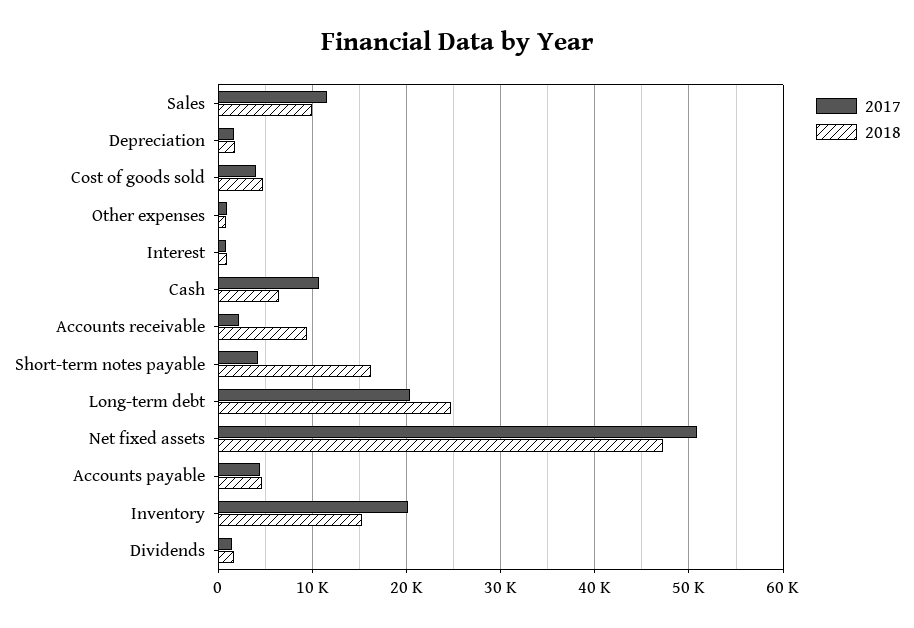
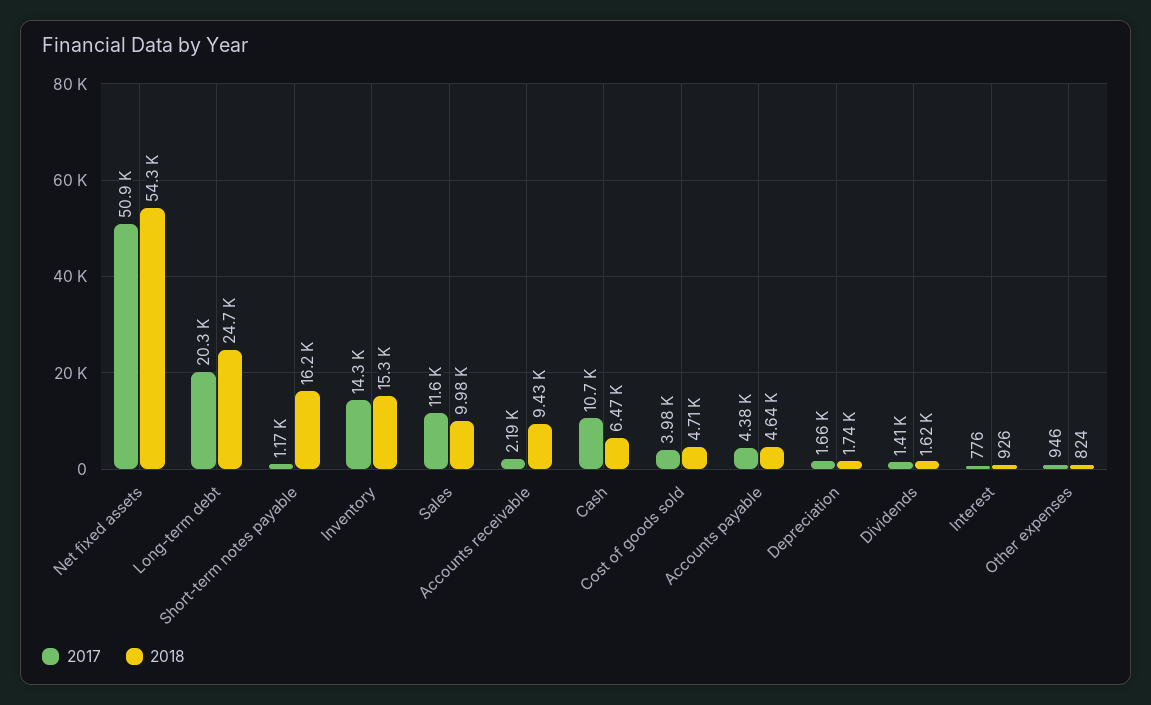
2017, Short-term notes payable: 4000 -> 1170
2018, Net fixed assets: 47000 -> 54300
2017, Inventory: 20000 -> 14300

